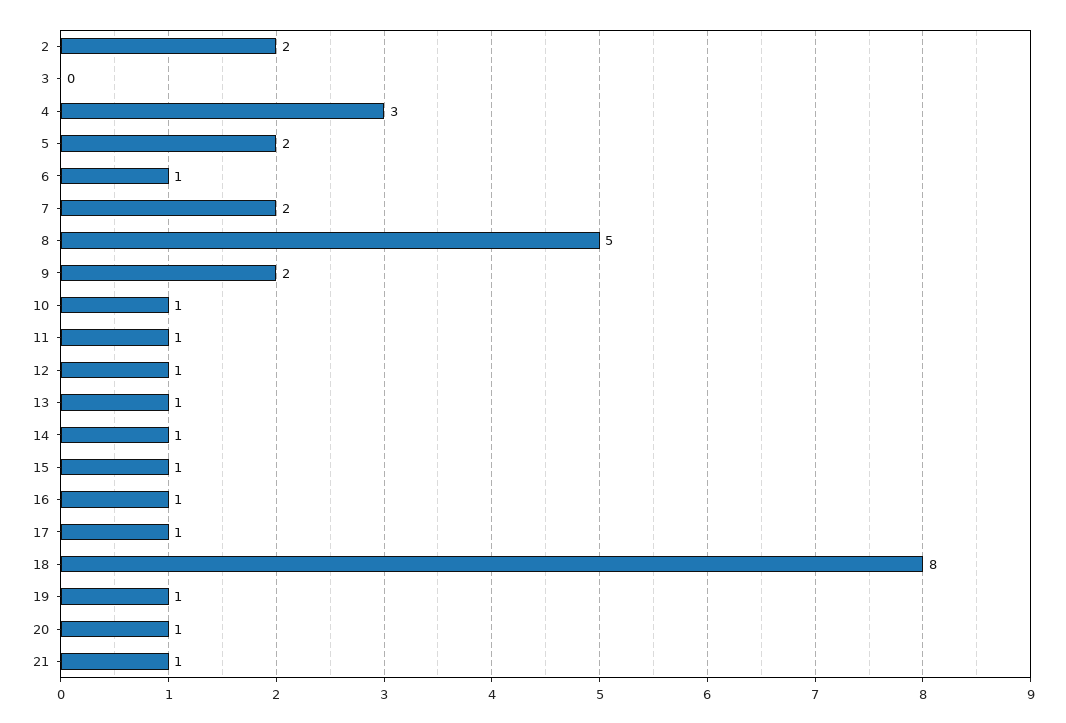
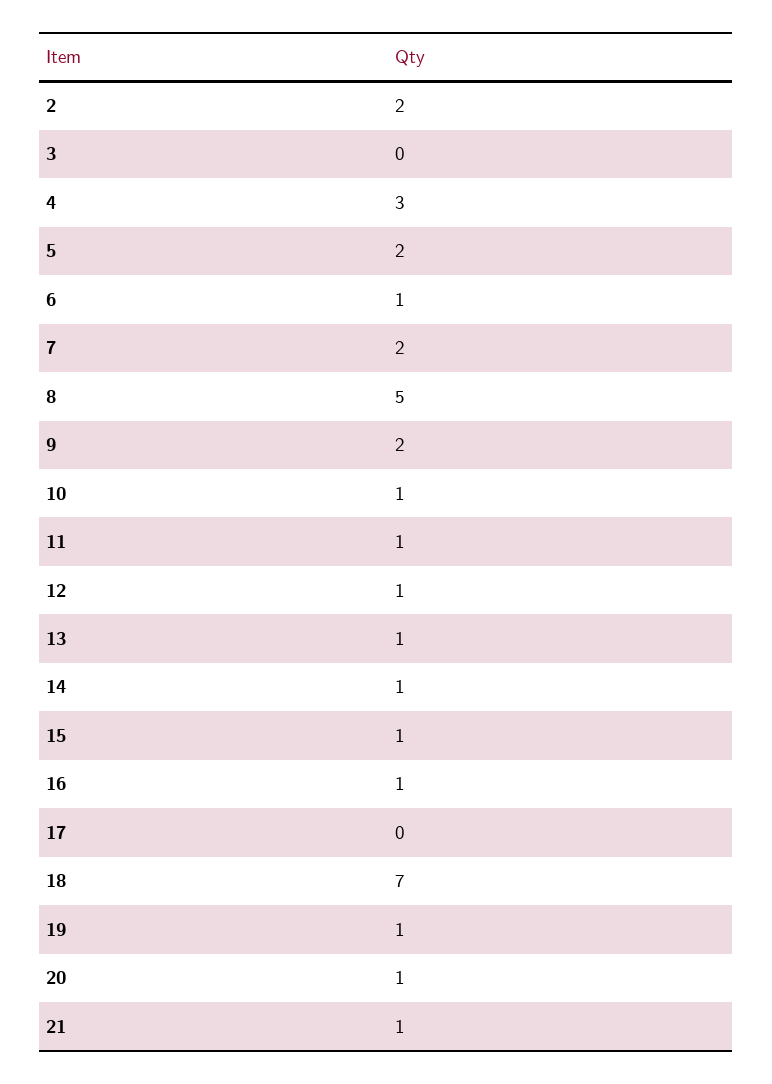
17: 1 -> 0
18: 8 -> 7

